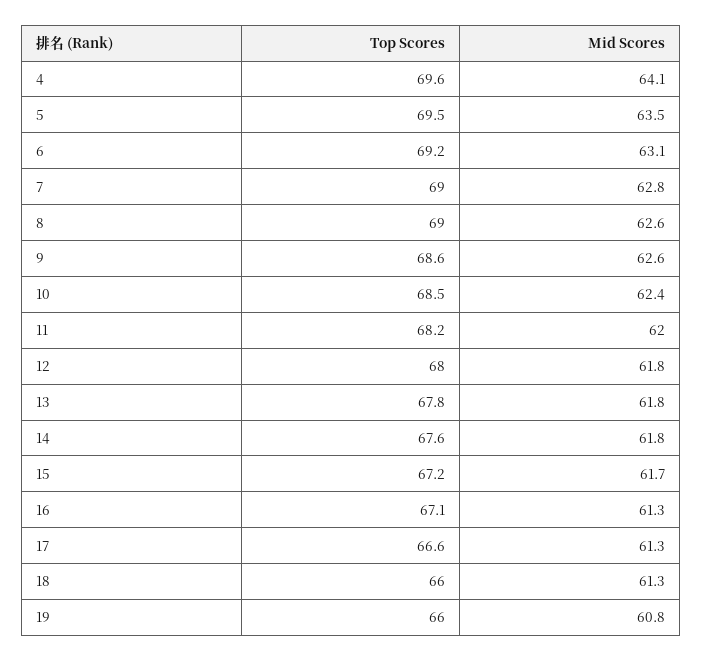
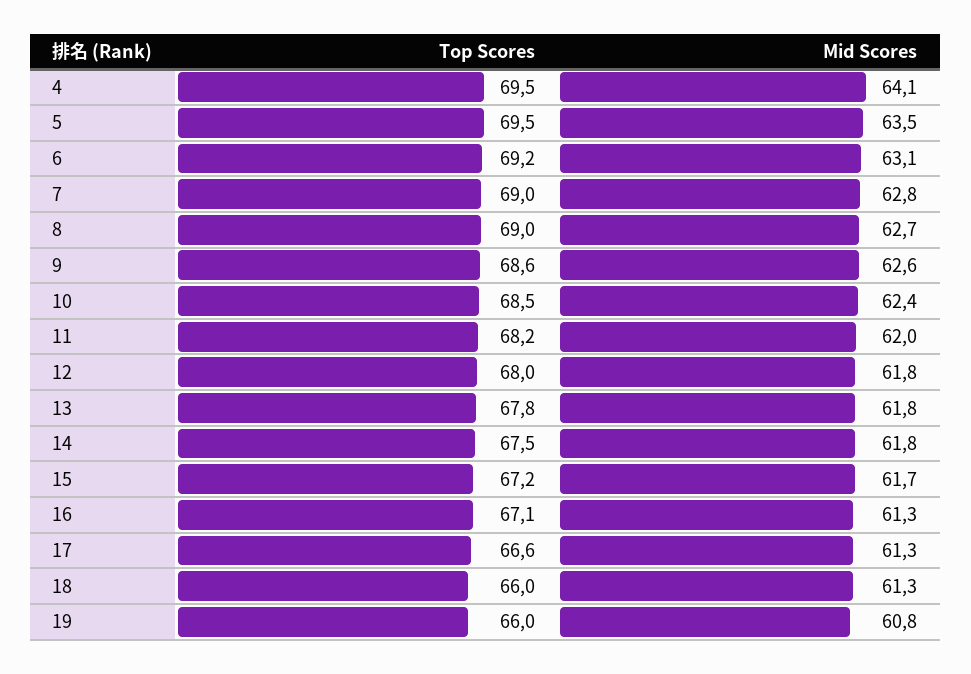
Top Scores, 4: 69.6 -> 69.5
Mid Scores, 8: 62.6 -> 62.7
Top Scores, 14: 67.6 -> 67.5

